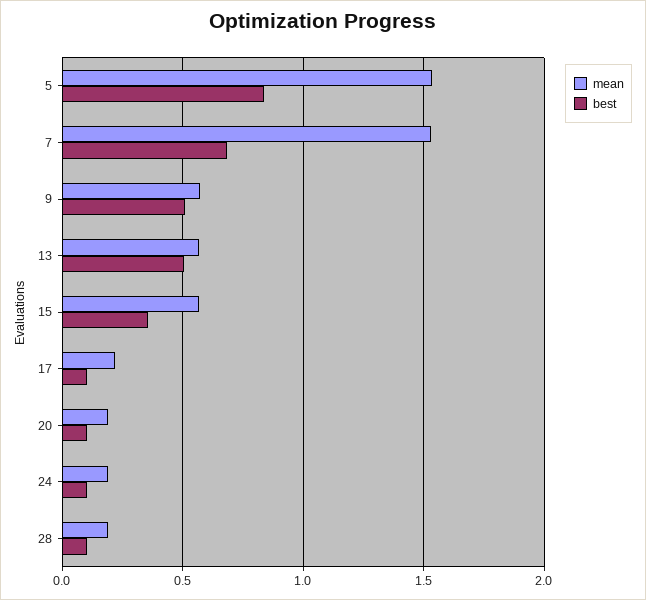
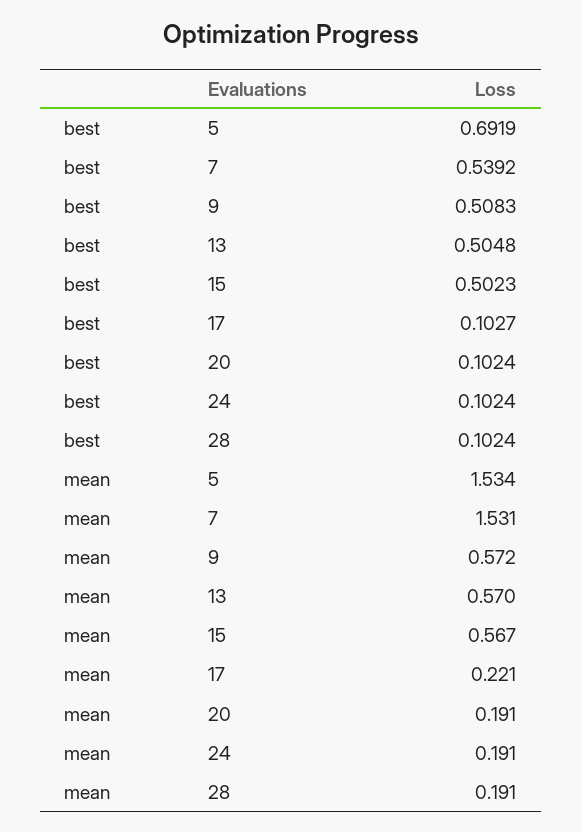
best, 5: 0.85 -> 0.6919
best, 7: 0.7 -> 0.5392
best, 15: 0.35 -> 0.5023

